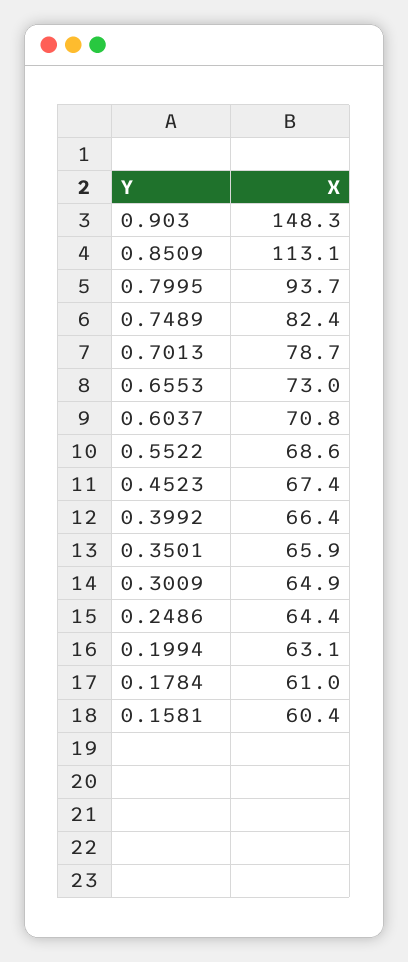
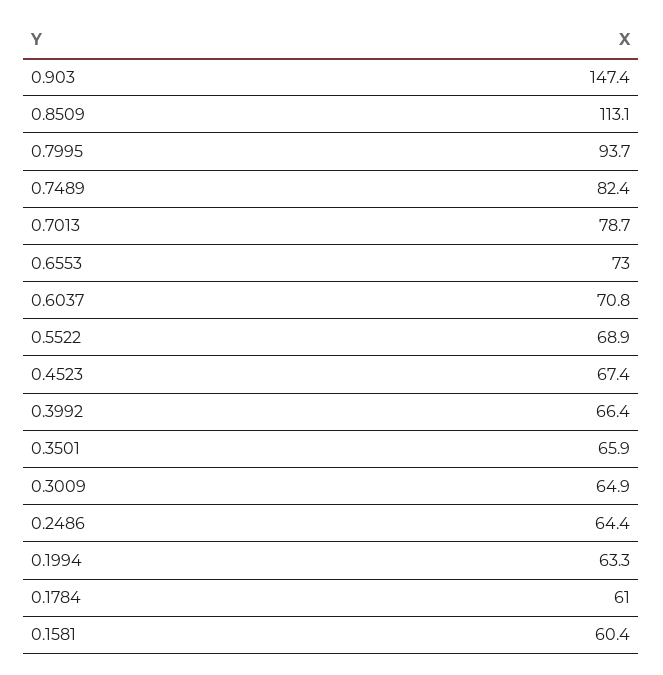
0.903: 148.3 -> 147.4
0.5522: 68.6 -> 68.9
0.1994: 63.1 -> 63.3

